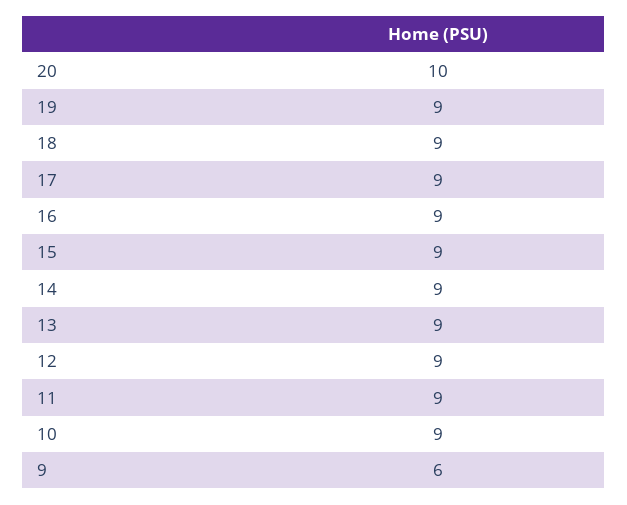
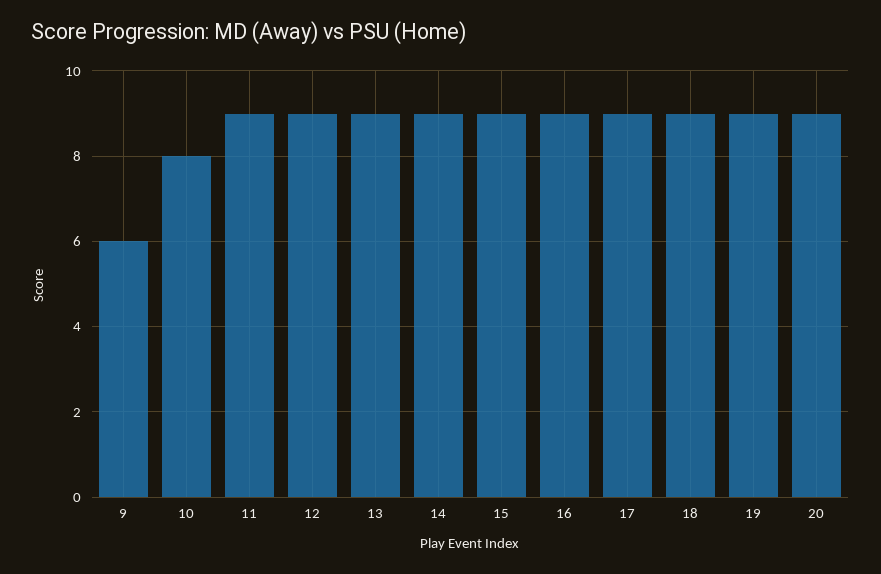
20: 10 -> 9
10: 9 -> 8

